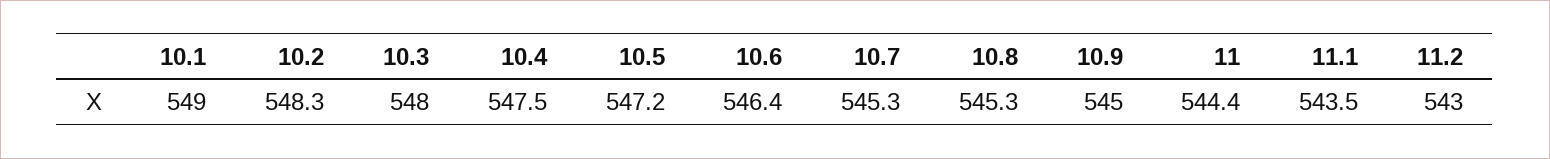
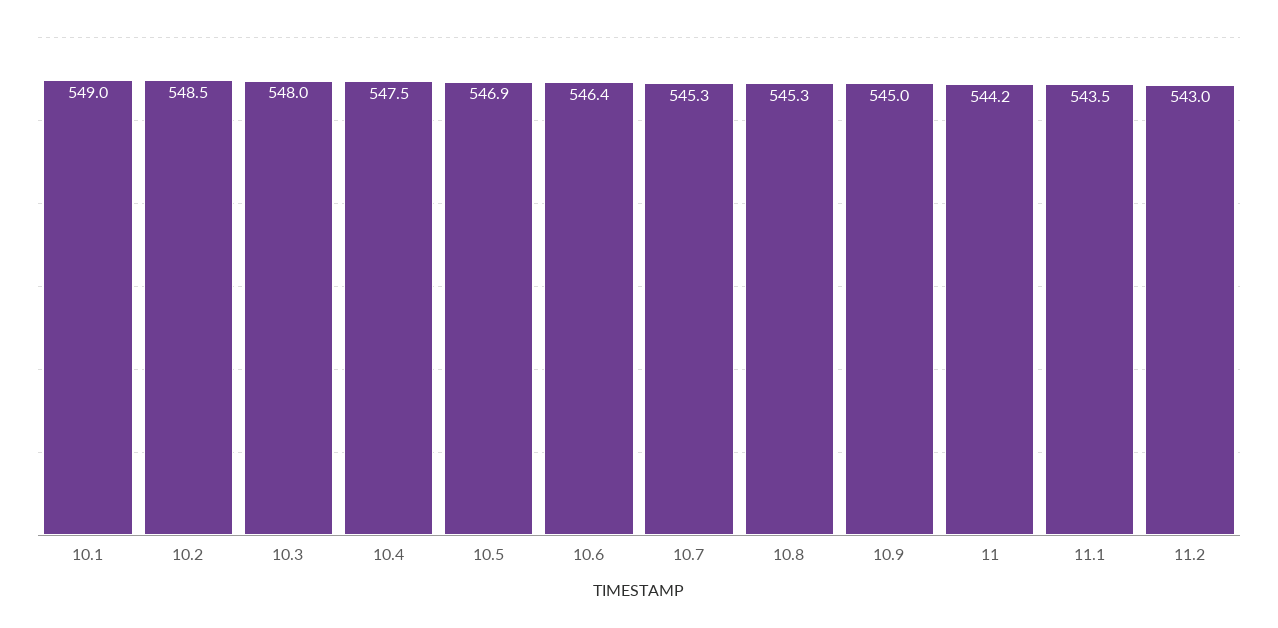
10.2: 548.3 -> 548.5
10.5: 547.2 -> 546.9
11: 544.4 -> 544.2

